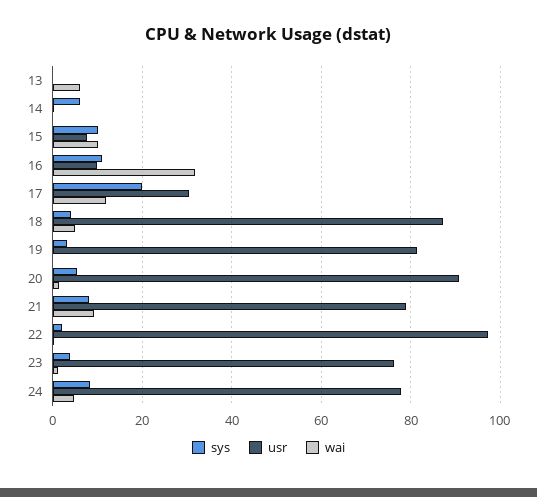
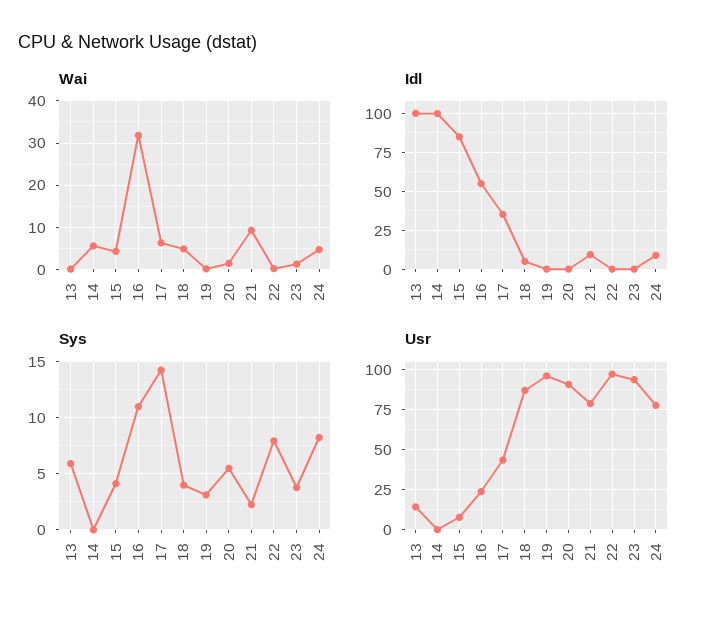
sys, 13: 0 -> 6
usr, 13: 0 -> 15
wai, 13: 6 -> 0
sys, 14: 6 -> 0
wai, 14: 0 -> 6
sys, 15: 10 -> 4
wai, 15: 10 -> 4
usr, 16: 10 -> 25
sys, 17: 20 -> 14
usr, 17: 30 -> 45
wai, 17: 12 -> 6
usr, 19: 82 -> 95
sys, 21: 8 -> 2
sys, 22: 2 -> 8
usr, 23: 76 -> 95
Idl, 13: none -> 100
Idl, 14: none -> 100
Idl, 15: none -> 85
Idl, 16: none -> 55
Idl, 17: none -> 35
Idl, 18: none -> 5
Idl, 19: none -> 0
Idl, 20: none -> 0
Idl, 21: none -> 10
Idl, 22: none -> 0
Idl, 23: none -> 0
Idl, 24: none -> 10

